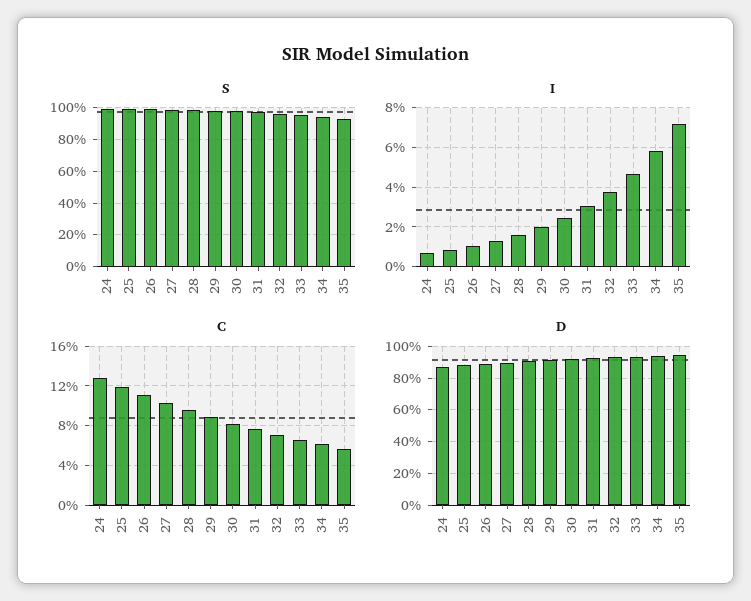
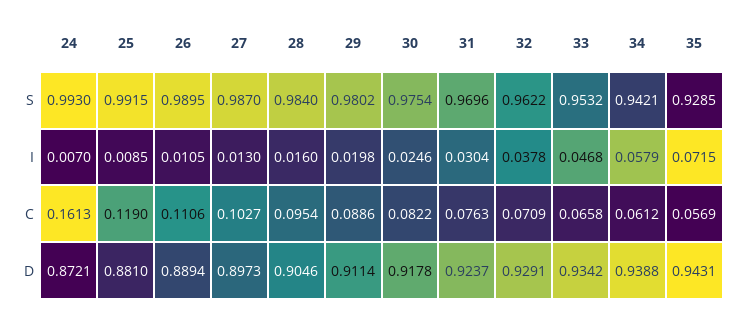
C, 24: 0.13 -> 0.1613

